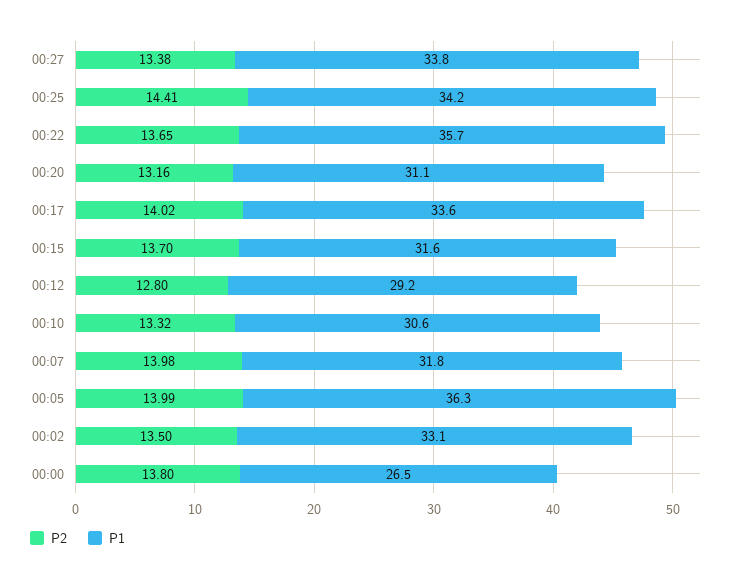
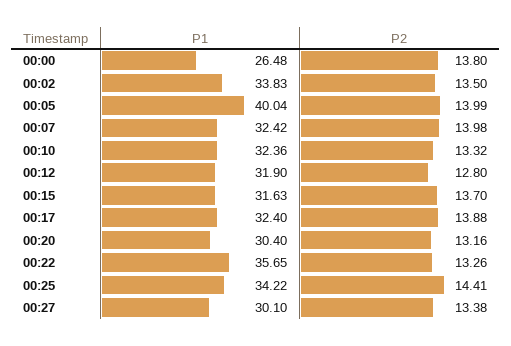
P1, 00:27: 33.8 -> 30.1
P2, 00:22: 13.65 -> 13.26
P1, 00:20: 31.1 -> 30.4
P2, 00:17: 14.02 -> 13.88
P1, 00:17: 33.6 -> 32.4
P1, 00:12: 29.2 -> 31.9
P1, 00:10: 30.6 -> 32.36
P1, 00:07: 31.8 -> 32.42
P1, 00:05: 36.3 -> 40.04
P1, 00:02: 33.1 -> 33.83

